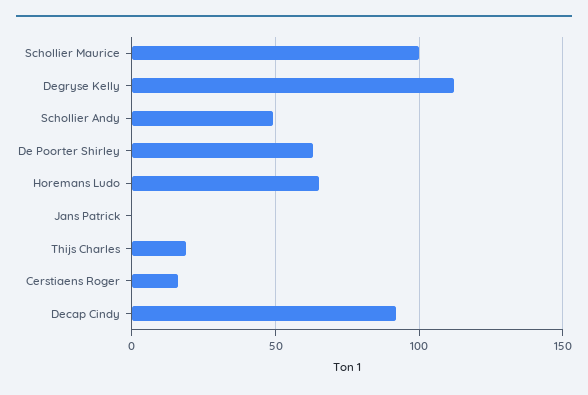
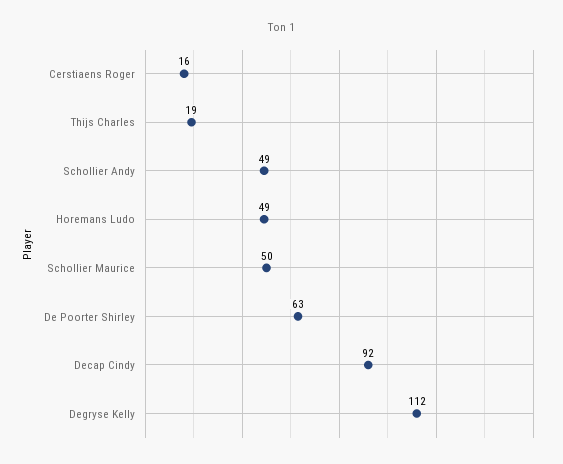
Schollier Maurice: 100 -> 50
Horemans Ludo: 65 -> 49
Jans Patrick: 0 -> none

